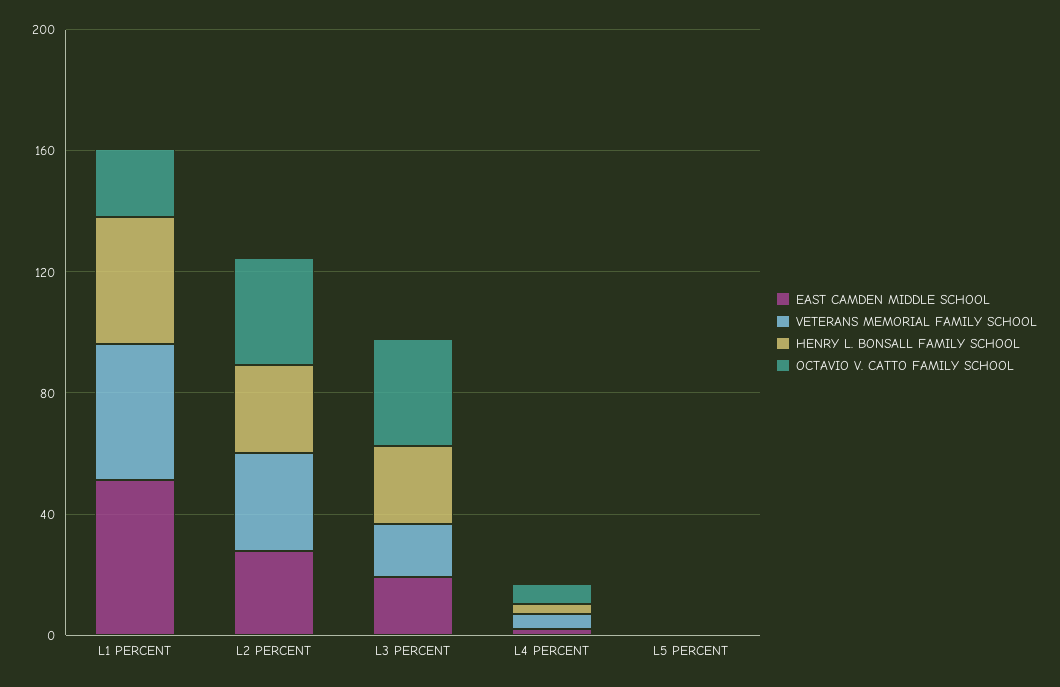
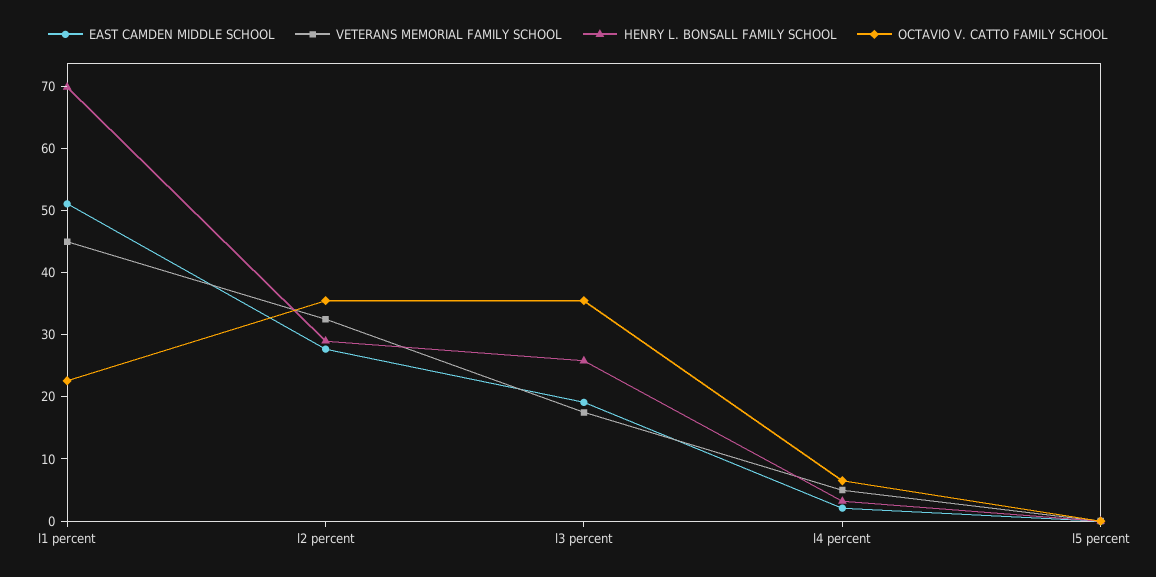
HENRY L. BONSALL FAMILY SCHOOL, L1 PERCENT: 40 -> 70

